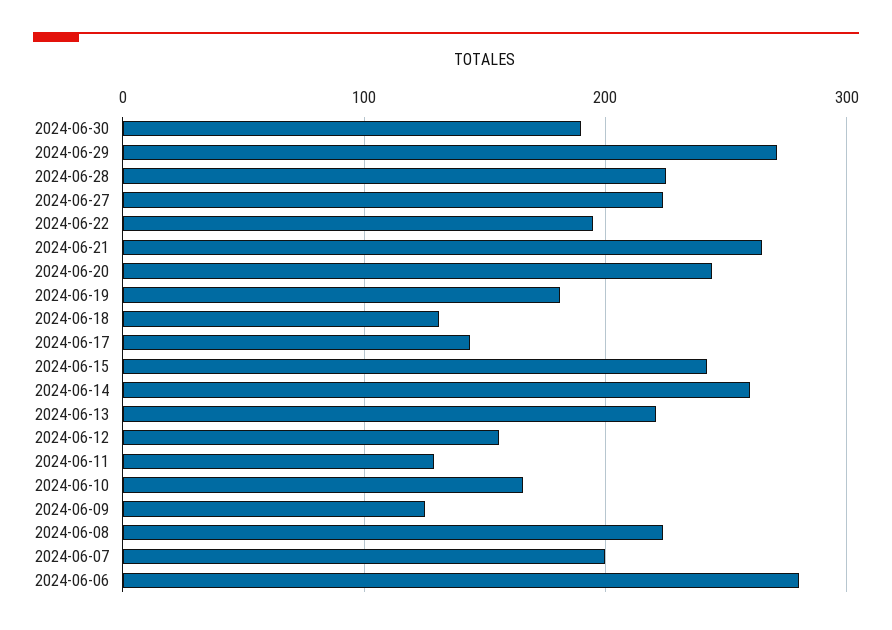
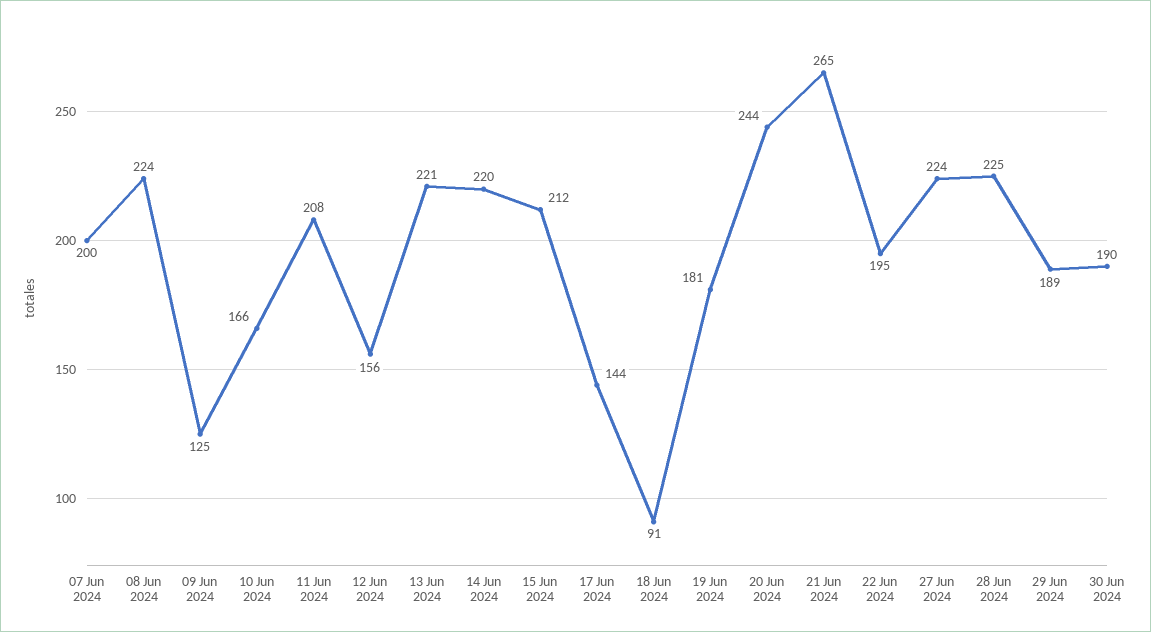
2024-06-29: 270 -> 189
2024-06-18: 130 -> 91
2024-06-15: 240 -> 212
2024-06-14: 260 -> 220
2024-06-11: 130 -> 208
2024-06-06: 280 -> none

